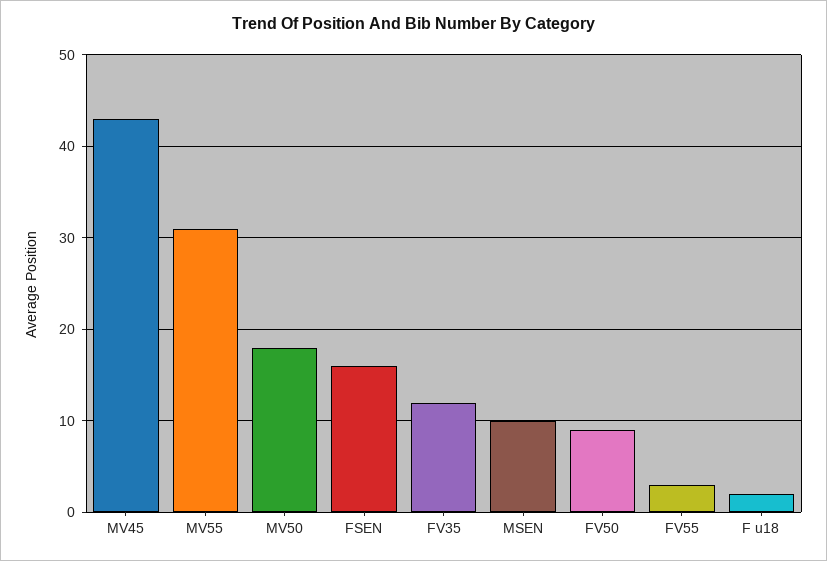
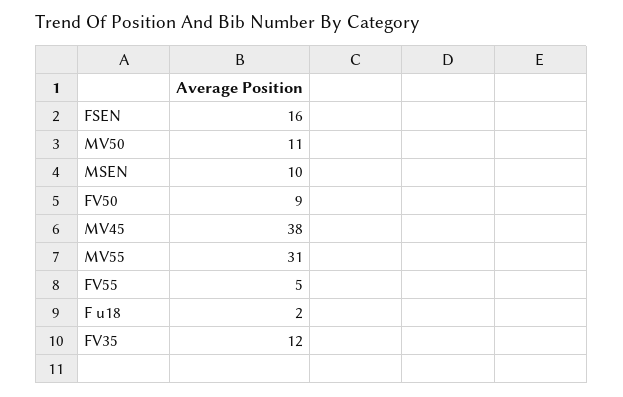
MV45: 43 -> 38
MV50: 18 -> 11
FV55: 3 -> 5

